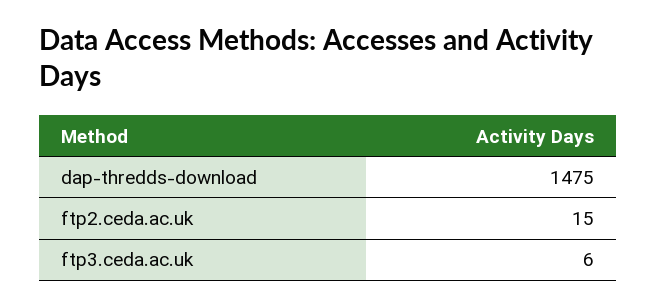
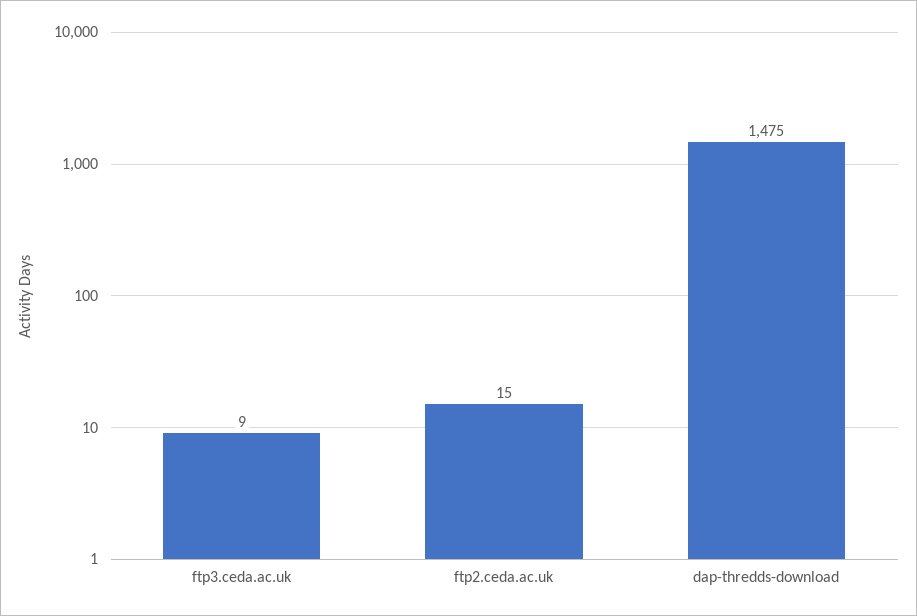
ftp3.ceda.ac.uk: 6 -> 9

